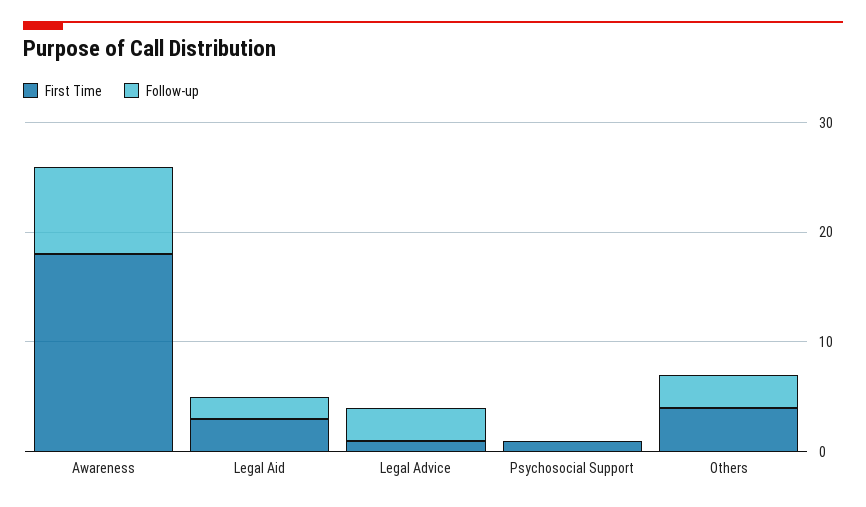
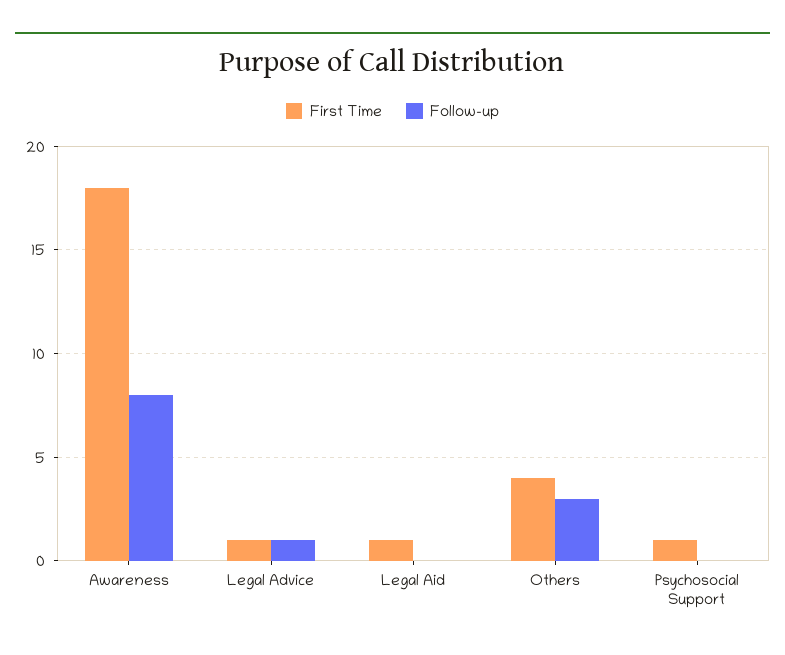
First Time, Legal Aid: 3 -> 1
Follow-up, Legal Aid: 2 -> 0
Follow-up, Legal Advice: 3 -> 1

